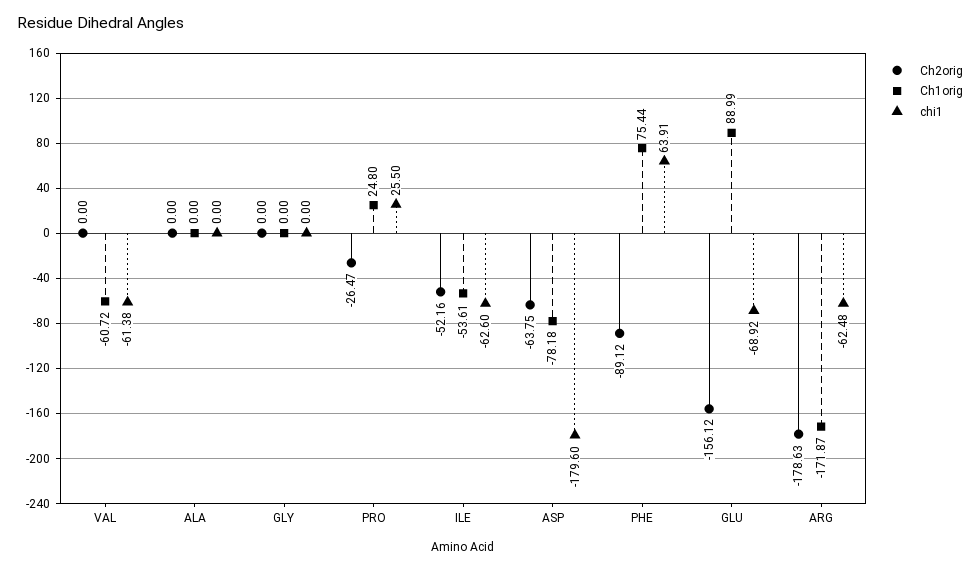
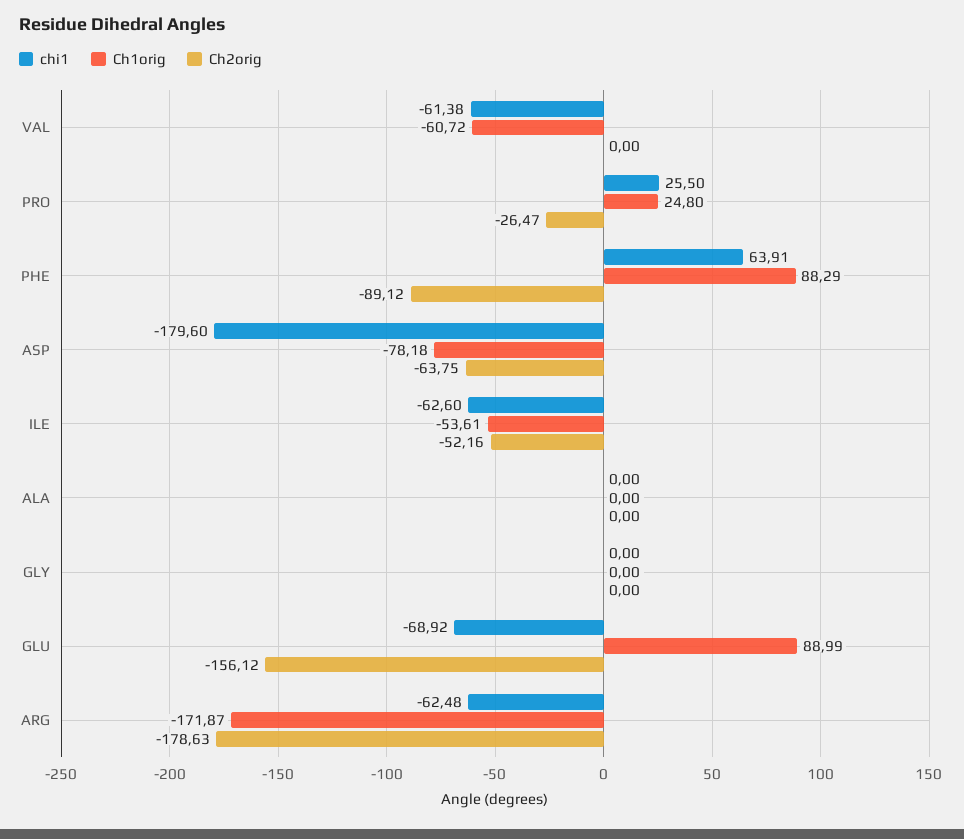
Ch1orig, PHE: 75.44 -> 88.29

